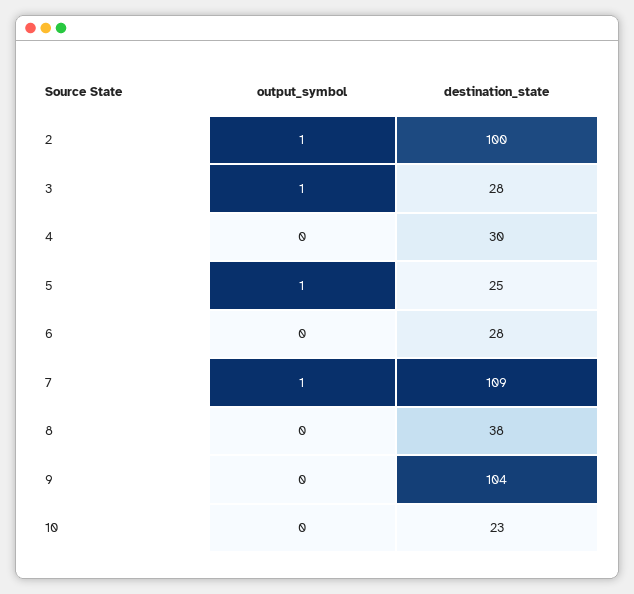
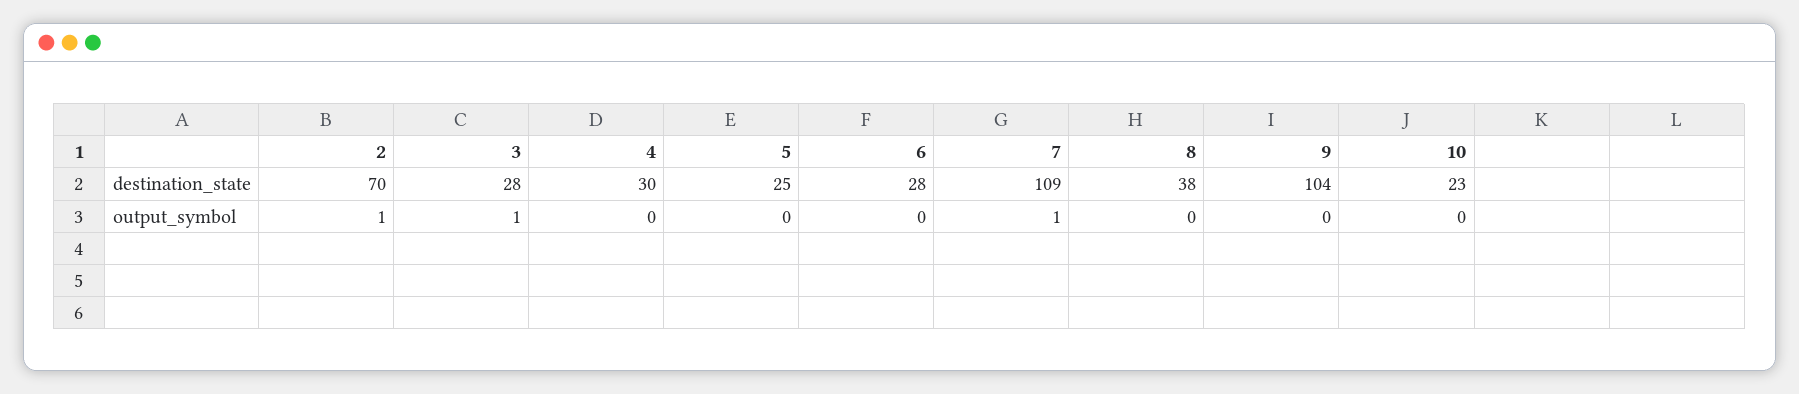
destination_state, 2: 100 -> 70
output_symbol, 5: 1 -> 0

